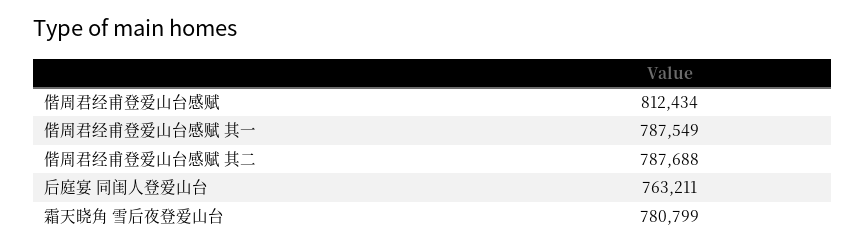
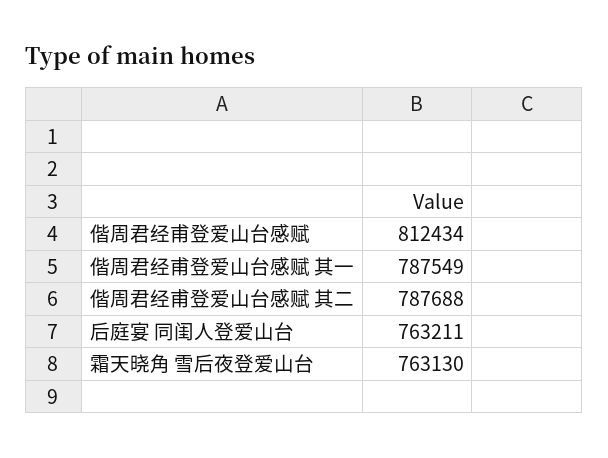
霜天晓角 雪后夜登爱山台: 780799 -> 763130

